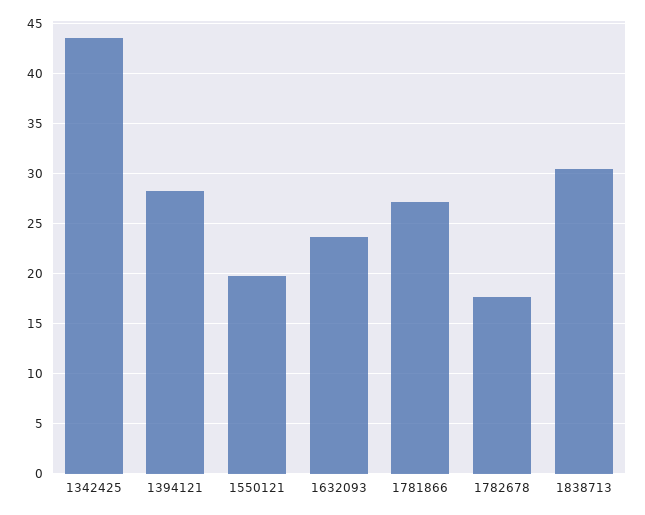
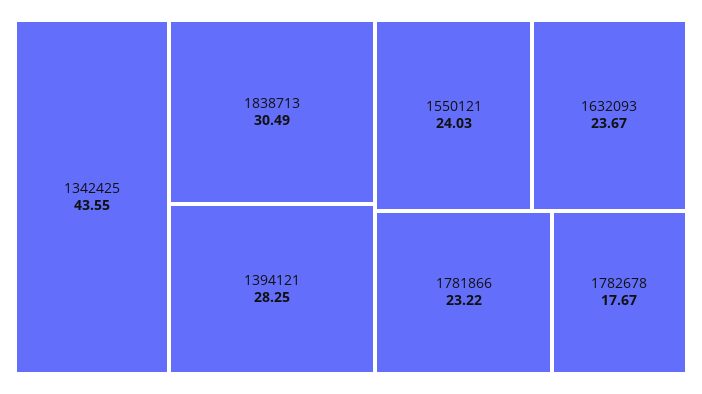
1550121: 20 -> 24.03
1781866: 27 -> 23.22

